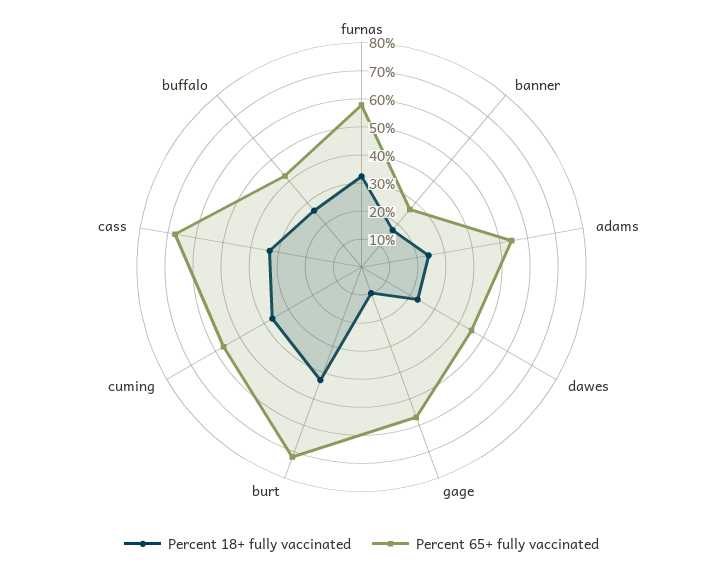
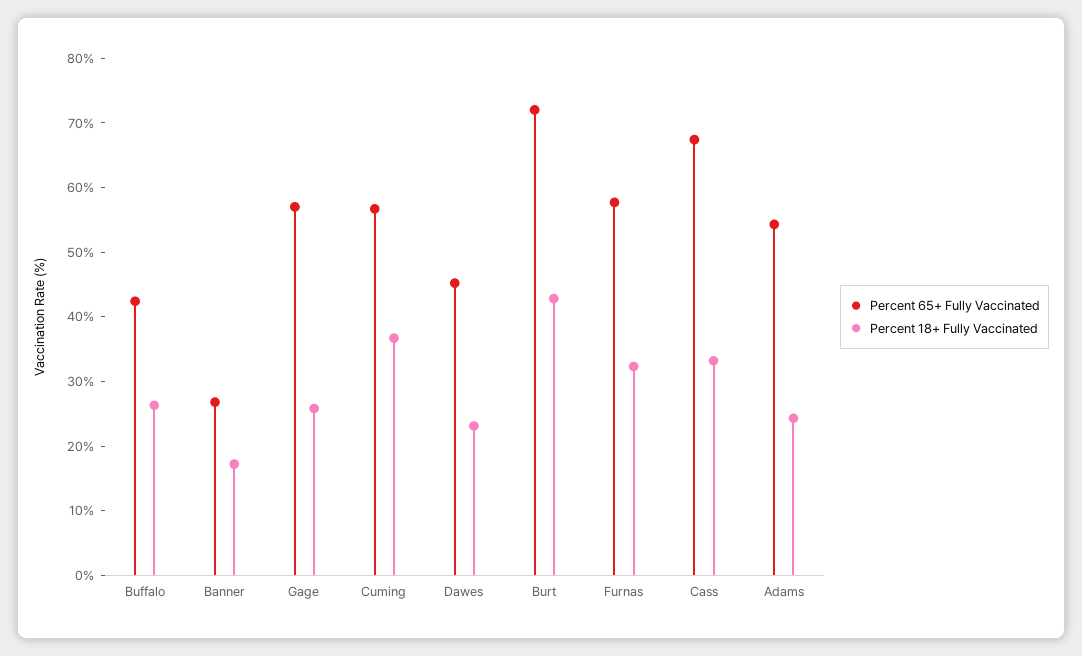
Percent 18+ fully vaccinated, gage: 10 -> 26

